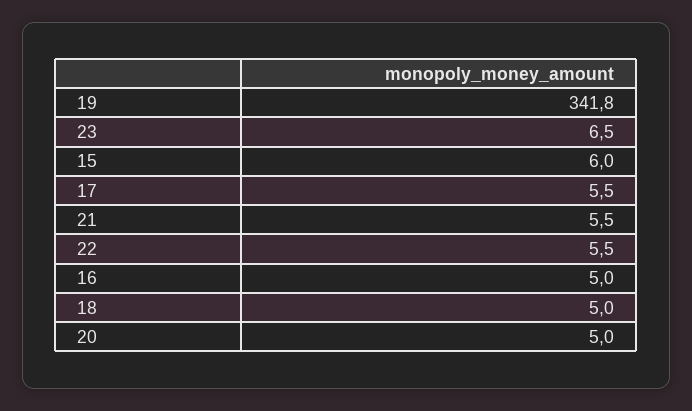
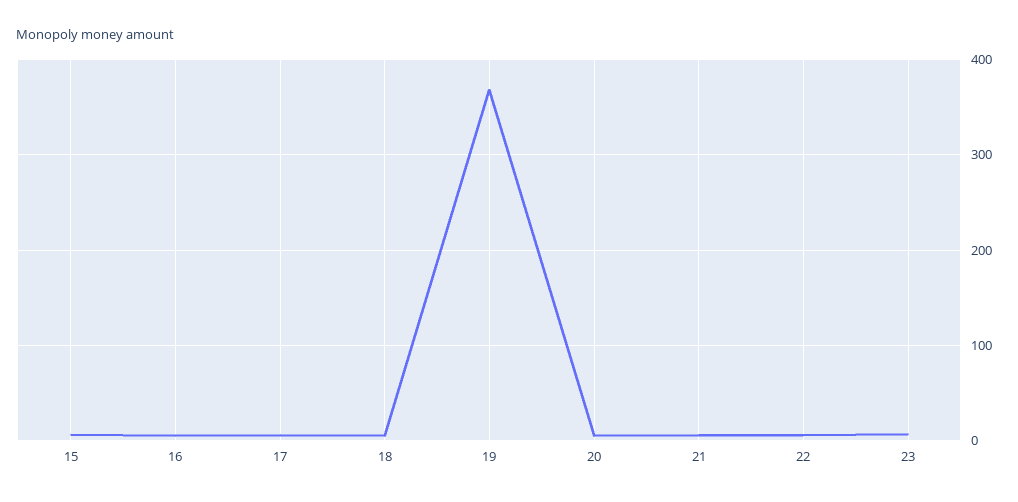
19: 341.8 -> 370

